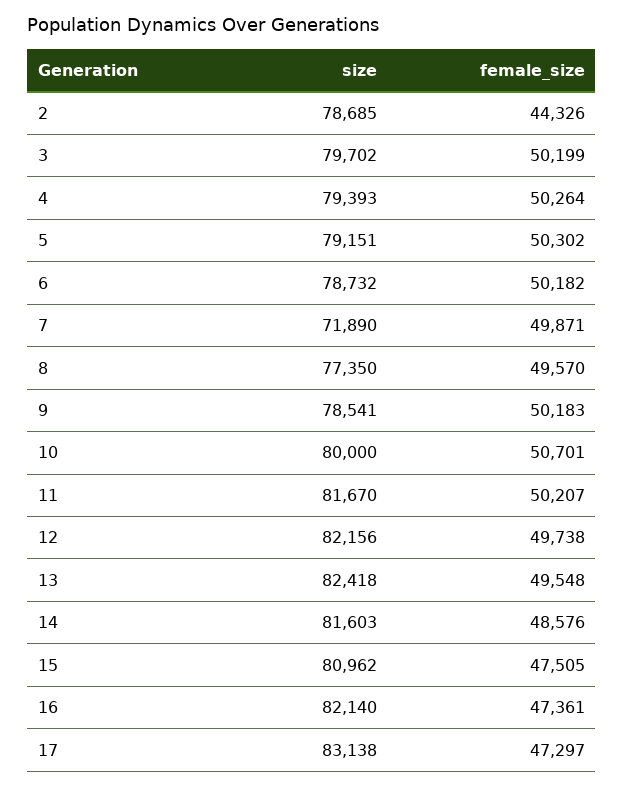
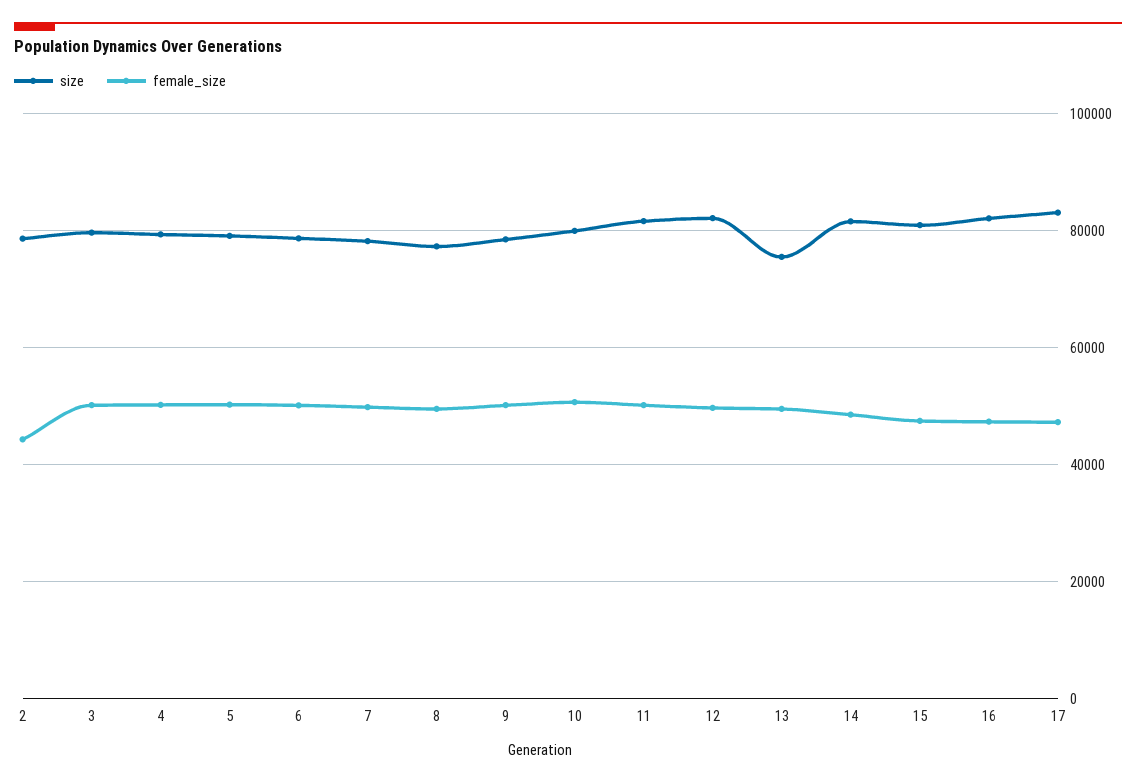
size, 7: 71890 -> 78000
size, 13: 82418 -> 76000

